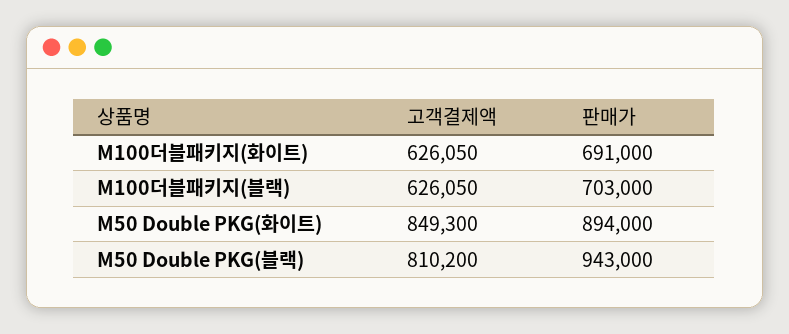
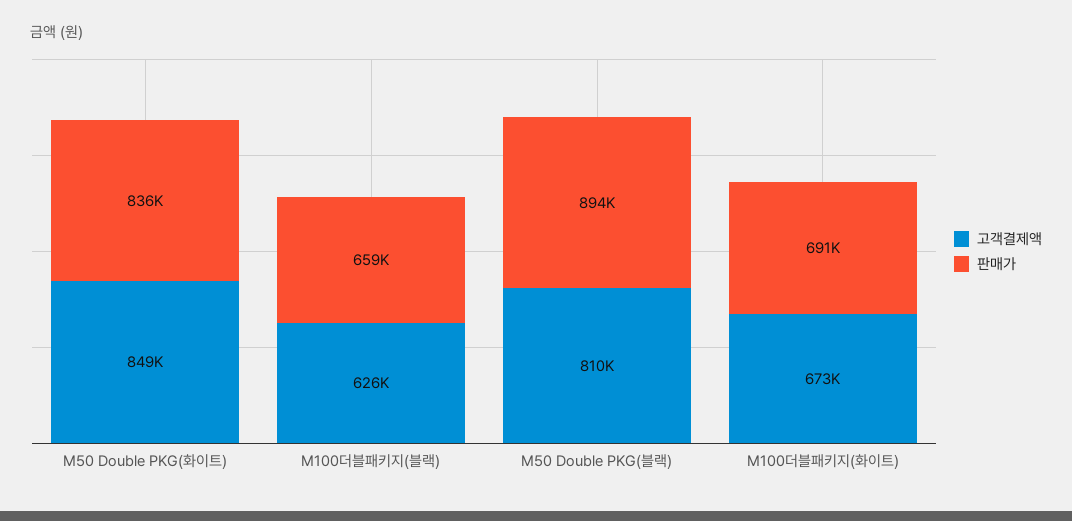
고객결제액, M100더블패키지(화이트): 626050 -> 673000
판매가, M100더블패키지(블랙): 703000 -> 659000
판매가, M50 Double PKG(화이트): 894000 -> 836000
판매가, M50 Double PKG(블랙): 943000 -> 894000

